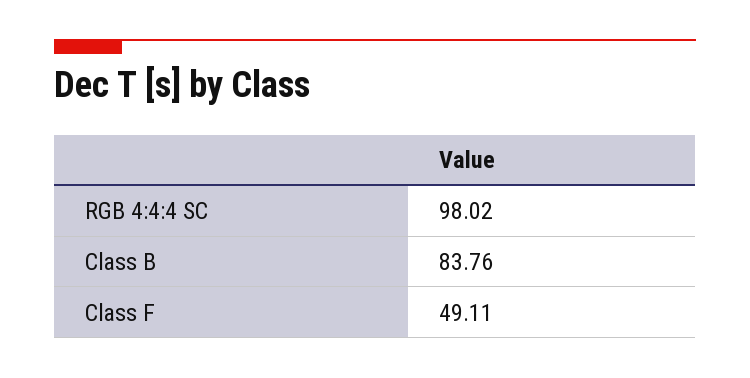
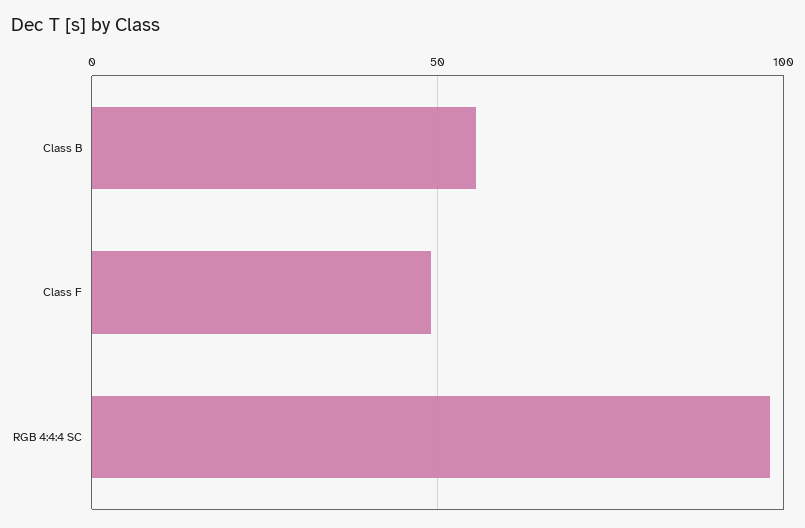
Class B: 83.76 -> 55

